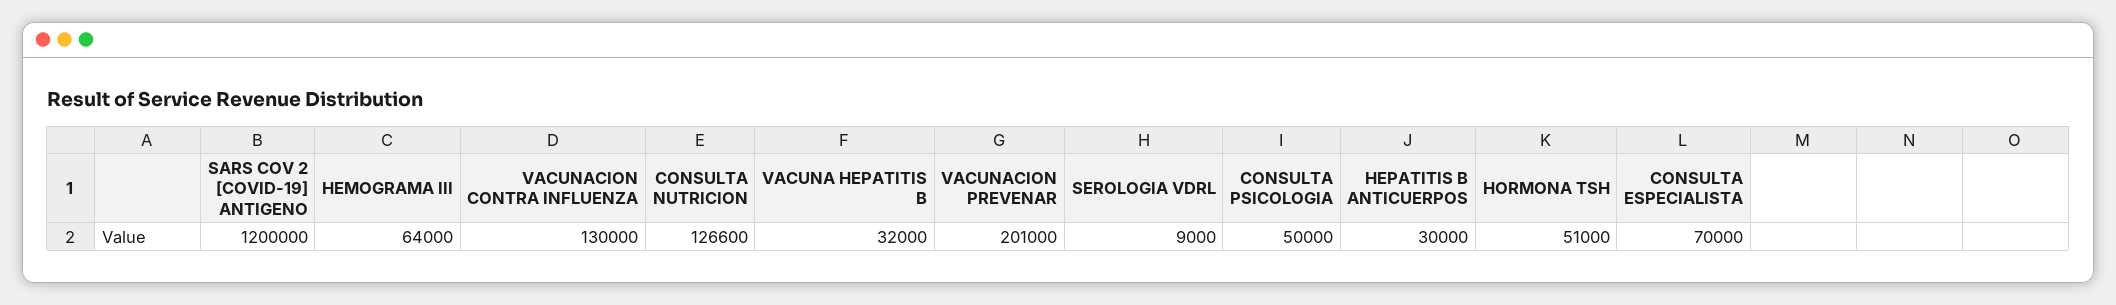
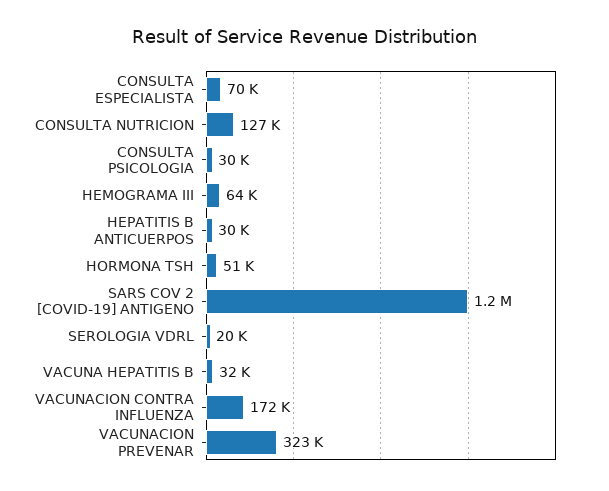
VACUNACION CONTRA INFLUENZA: 130000 -> 172000
VACUNACION PREVENAR: 201000 -> 323000
SEROLOGIA VDRL: 9000 -> 20000
CONSULTA PSICOLOGIA: 50000 -> 30000

